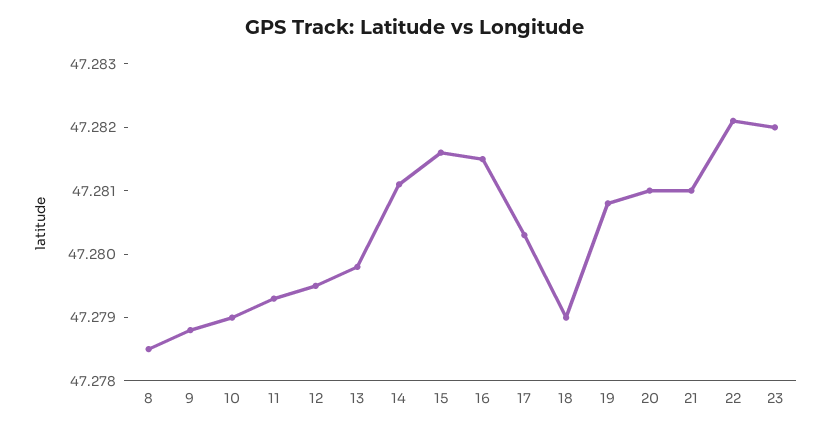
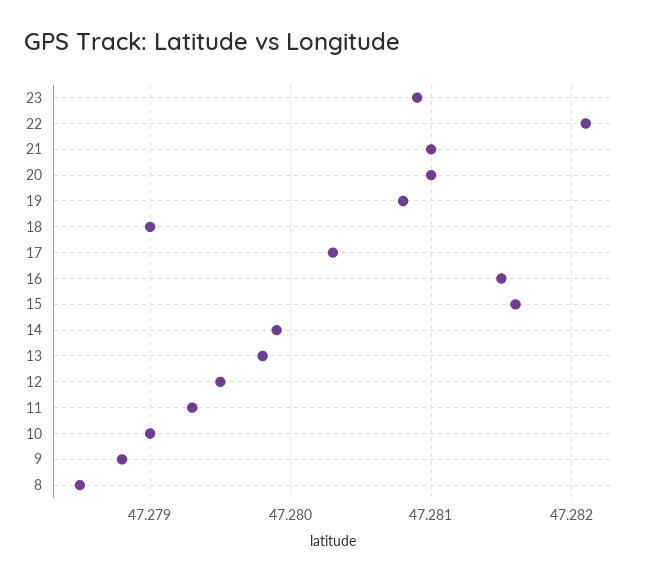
14: 47.281 -> 47.2799
23: 47.282 -> 47.2809

